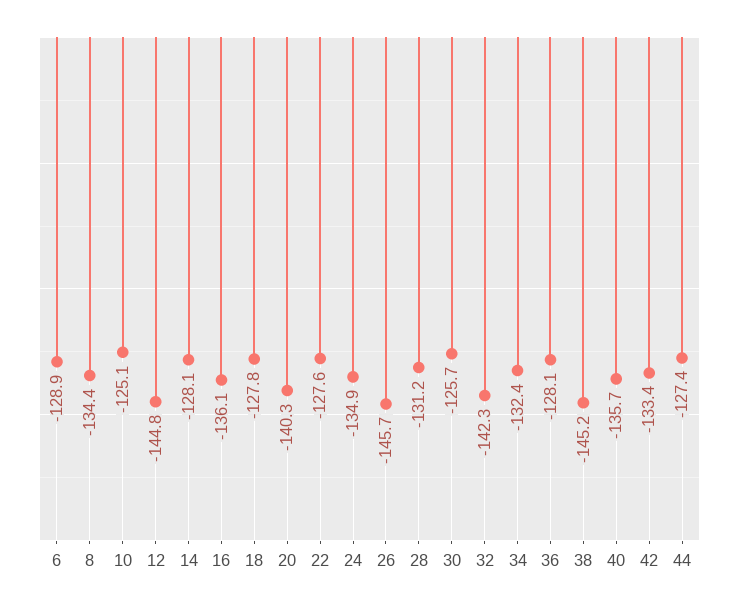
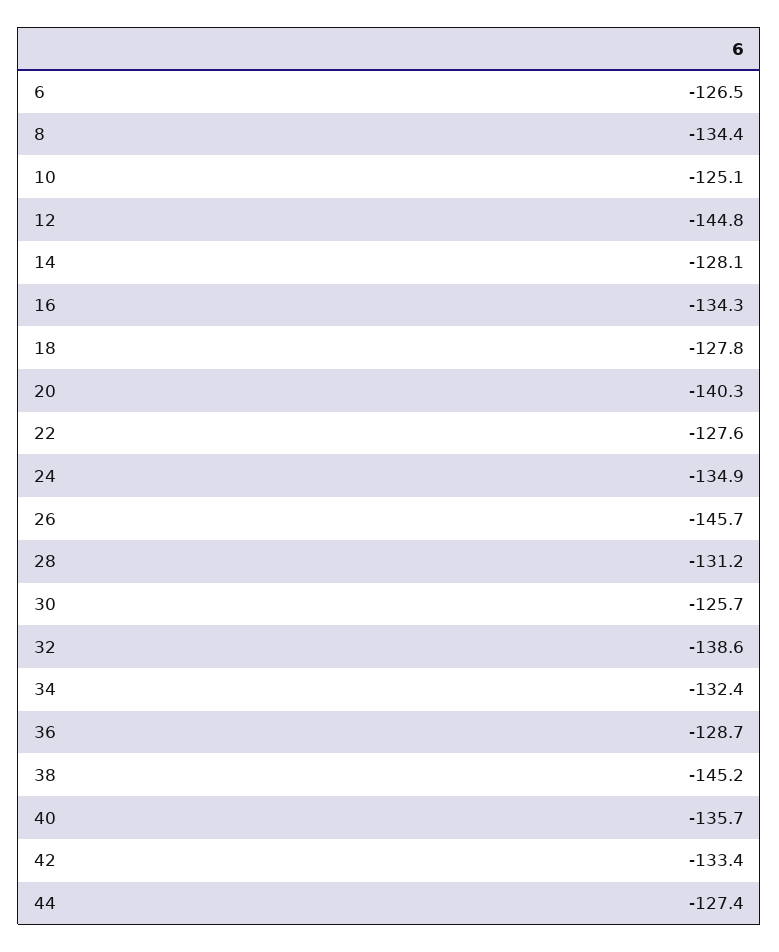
6: -128.9 -> -126.5
16: -136.1 -> -134.3
32: -142.3 -> -138.6
36: -128.1 -> -128.7

